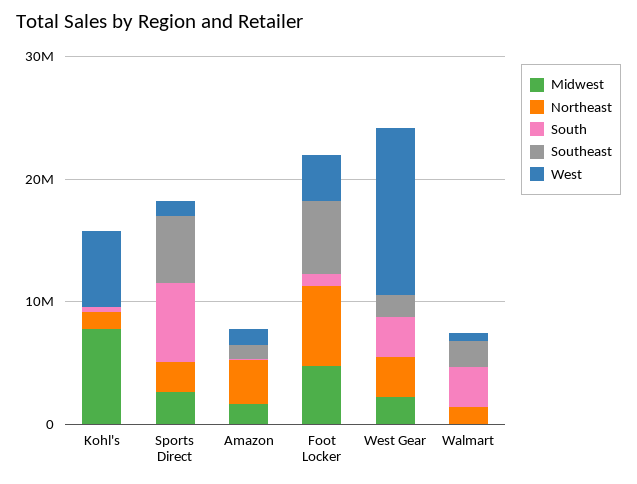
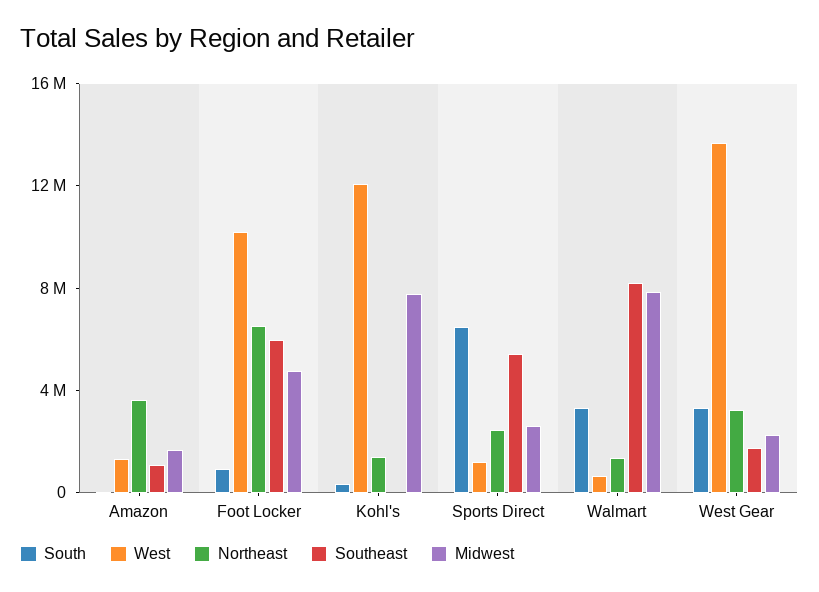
West, Kohl's: 6000000 -> 12000000
West, Foot Locker: 4000000 -> 10000000
Midwest, Walmart: 0 -> 8000000
Southeast, Walmart: 2000000 -> 8000000

